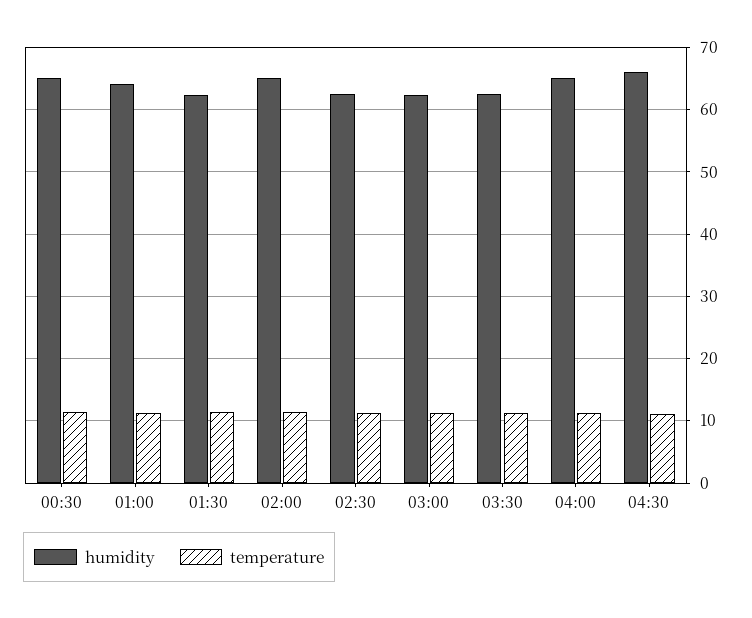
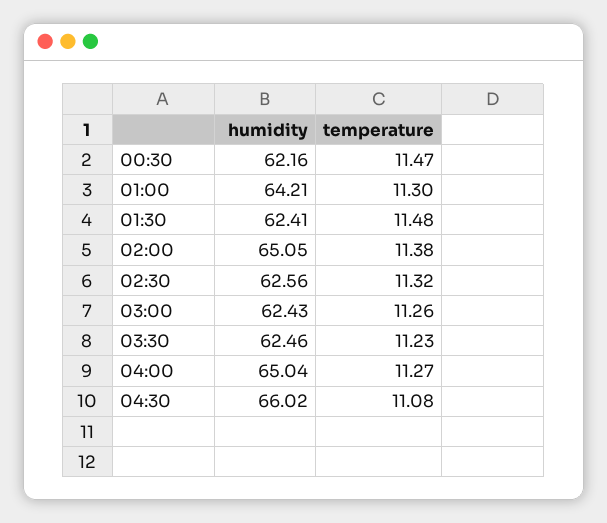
humidity, 00:30: 65 -> 62.16

